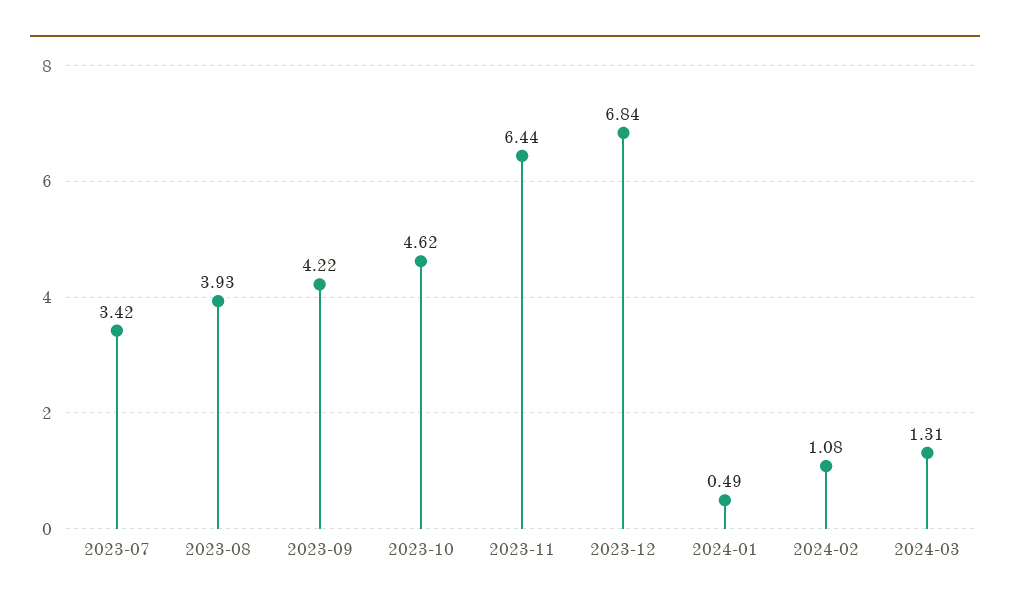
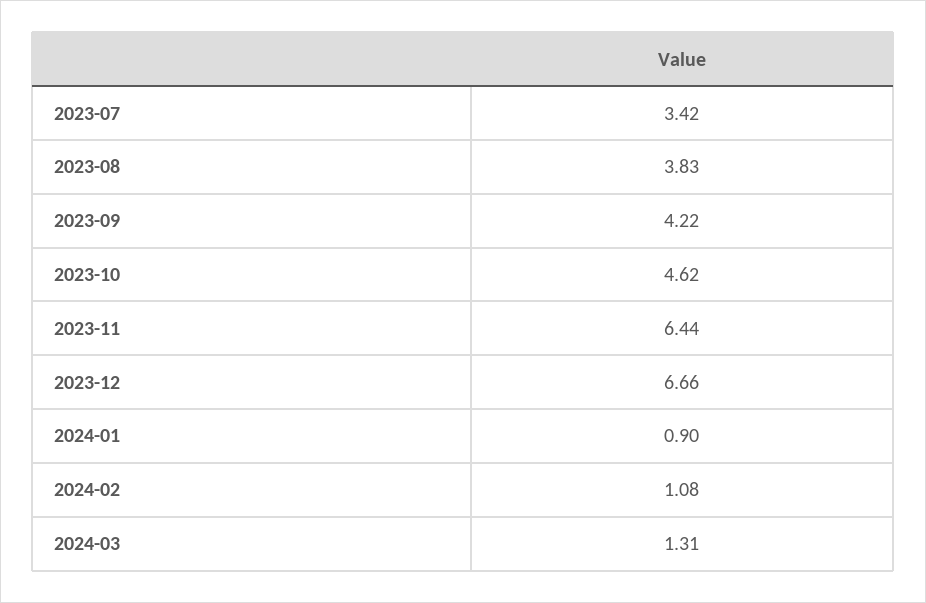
2023-08: 3.93 -> 3.83
2023-12: 6.84 -> 6.66
2024-01: 0.49 -> 0.9

